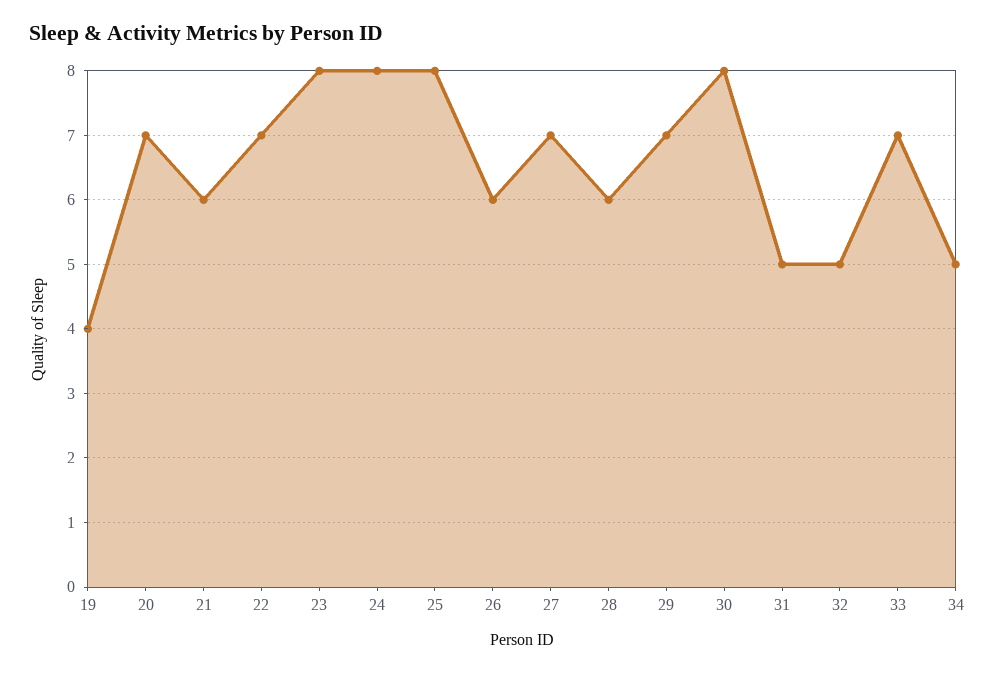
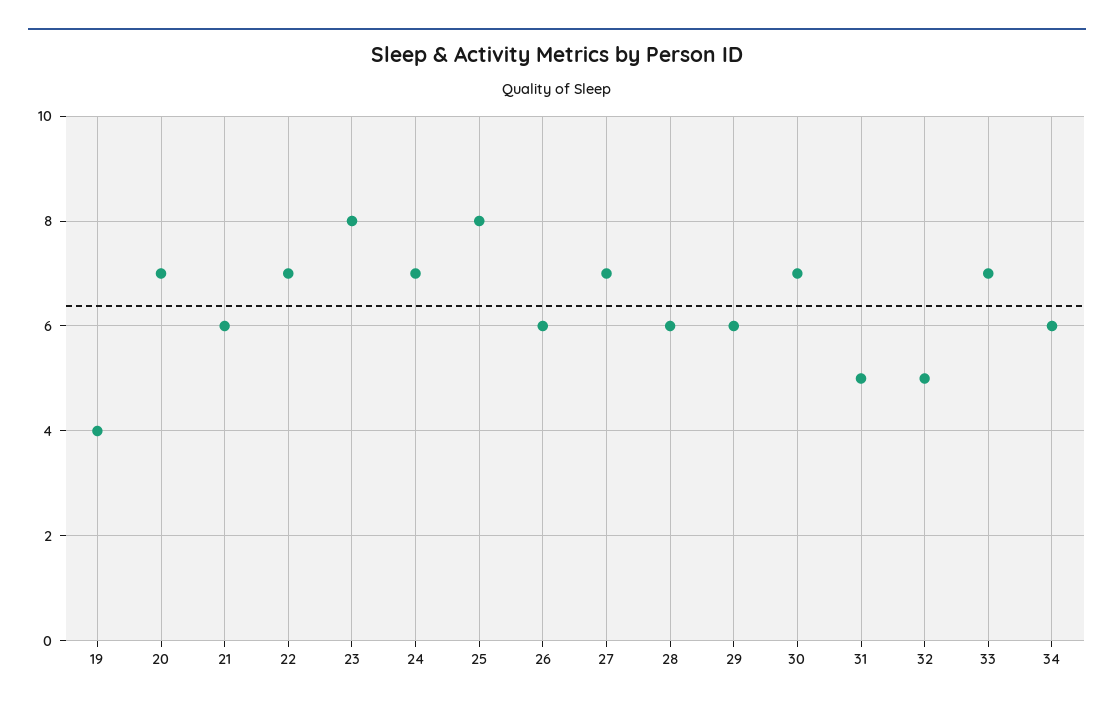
24: 8 -> 7
29: 7 -> 6
30: 8 -> 7
34: 5 -> 6

